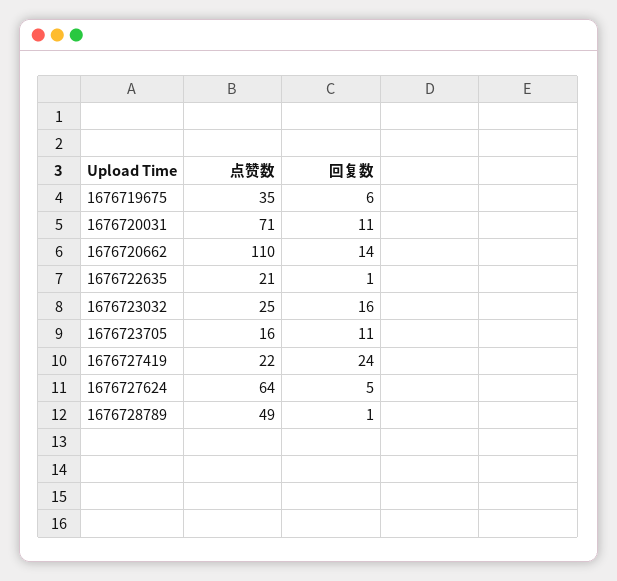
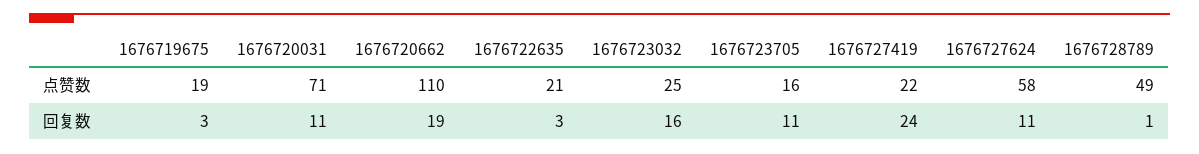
点赞数, 1676719675: 35 -> 19
回复数, 1676719675: 6 -> 3
回复数, 1676720662: 14 -> 19
回复数, 1676722635: 1 -> 3
点赞数, 1676727624: 64 -> 58
回复数, 1676727624: 5 -> 11

